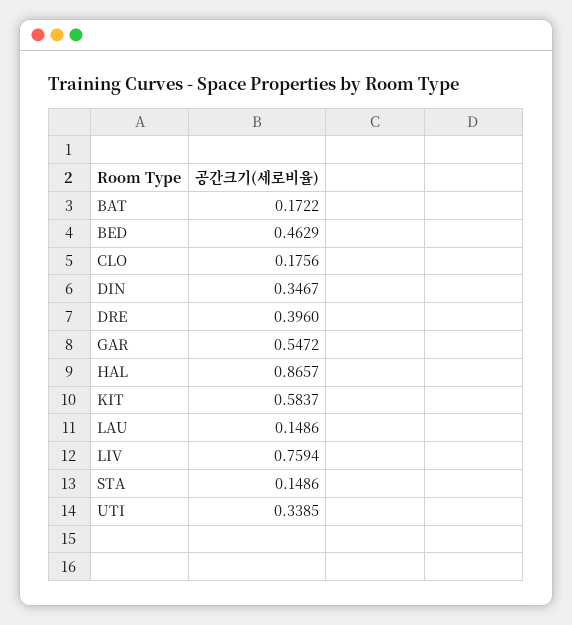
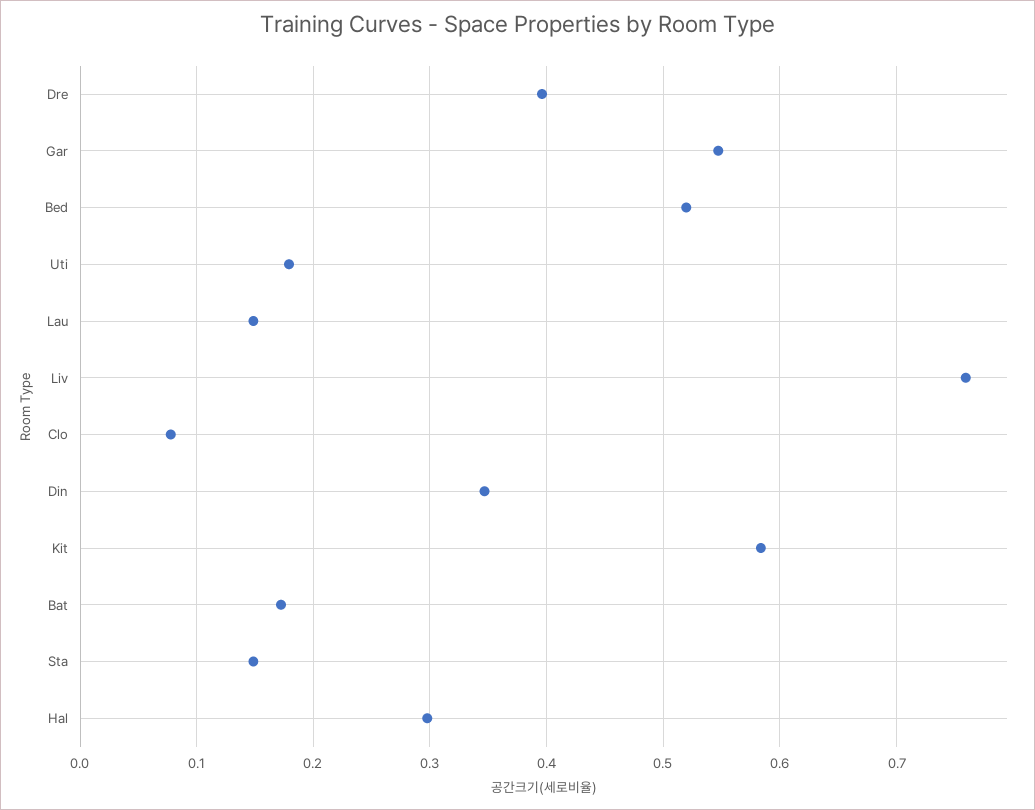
BED: 0.4629 -> 0.52
CLO: 0.1756 -> 0.08
HAL: 0.8657 -> 0.3
UTI: 0.3385 -> 0.18

